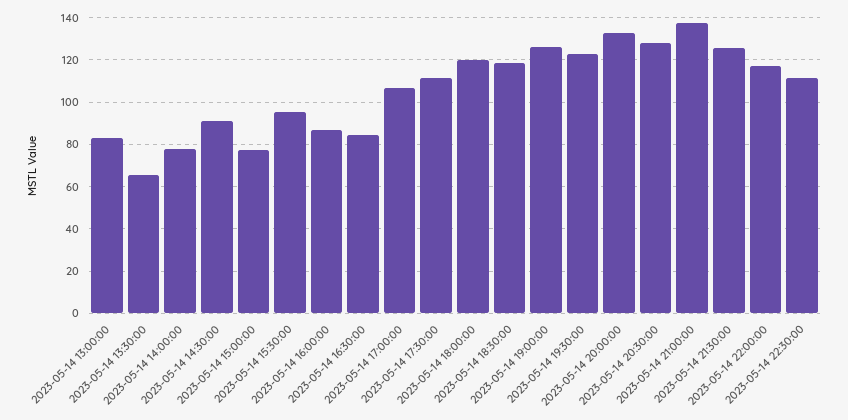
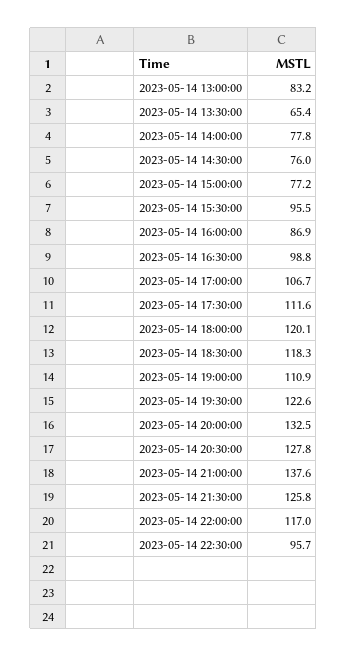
2023-05-14 14:30:00: 90 -> 76
2023-05-14 16:30:00: 85 -> 98.8
2023-05-14 19:00:00: 125 -> 110.9
2023-05-14 22:30:00: 110 -> 95.7

